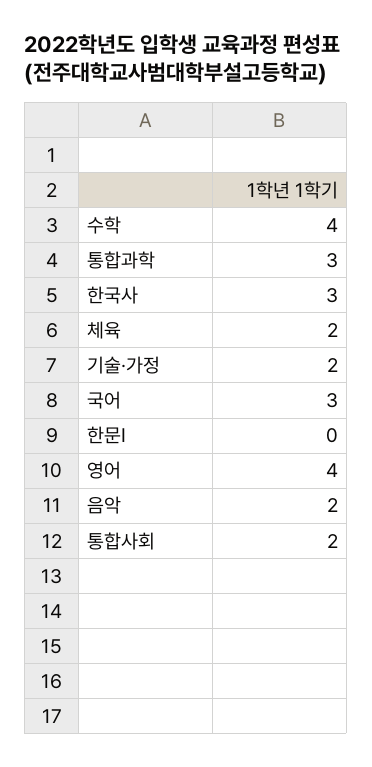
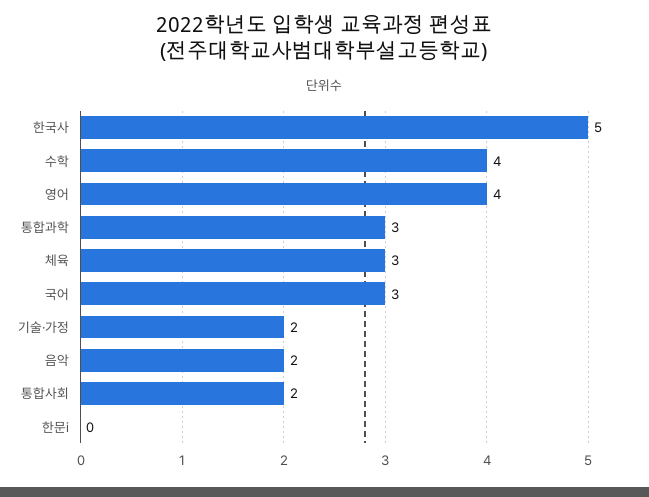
한국사: 3 -> 5
체육: 2 -> 3

